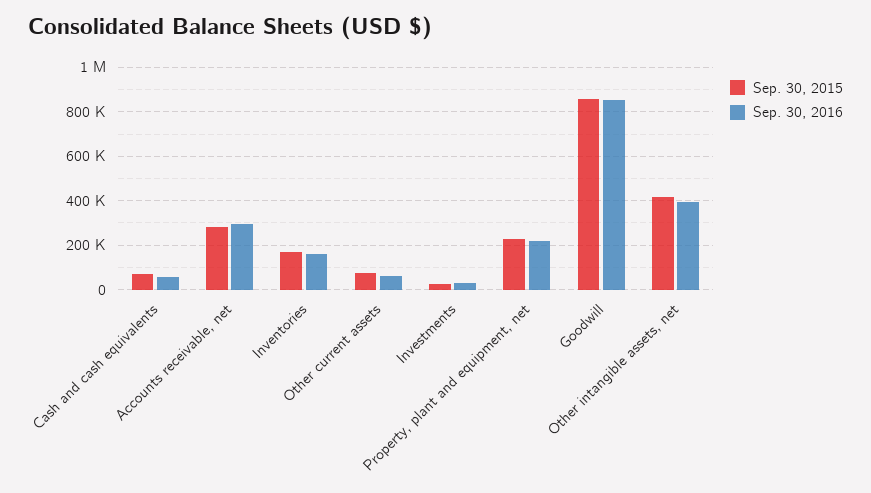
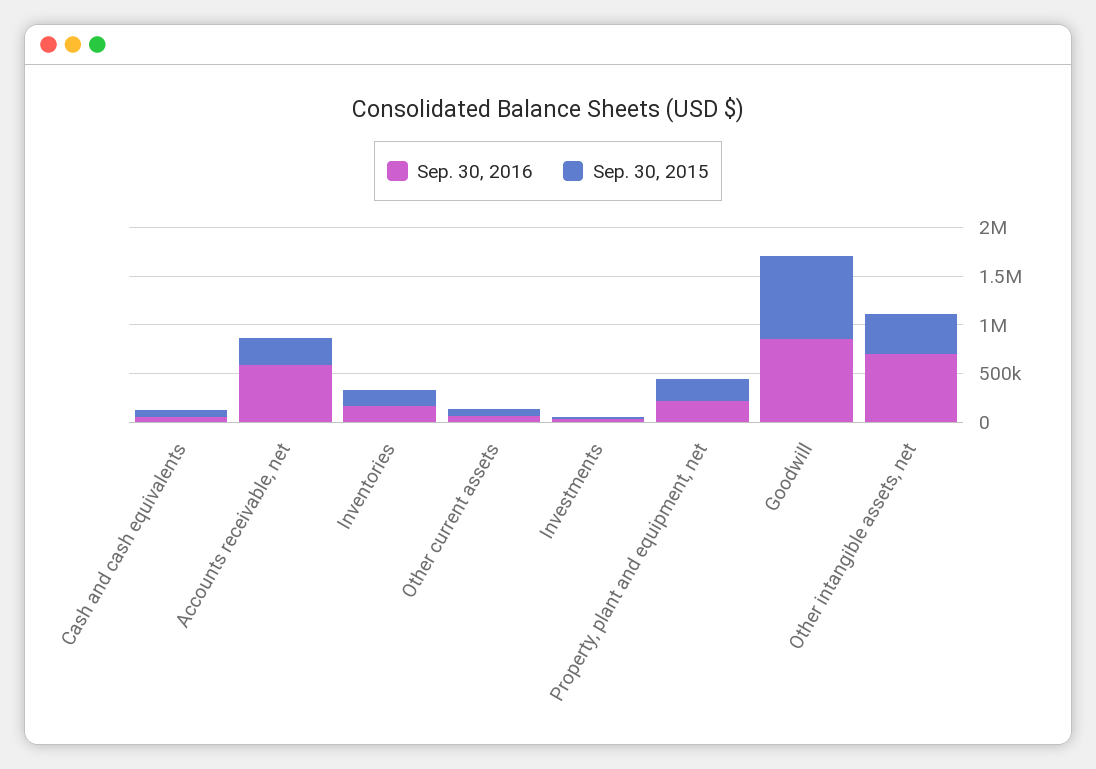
Sep. 30, 2016, Accounts receivable, net: 300000 -> 600000
Sep. 30, 2016, Other intangible assets, net: 400000 -> 700000

